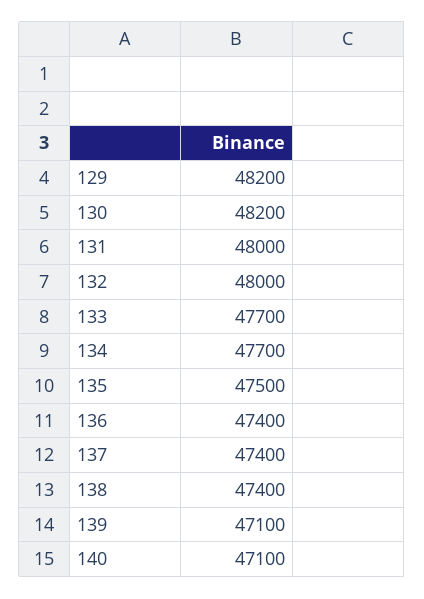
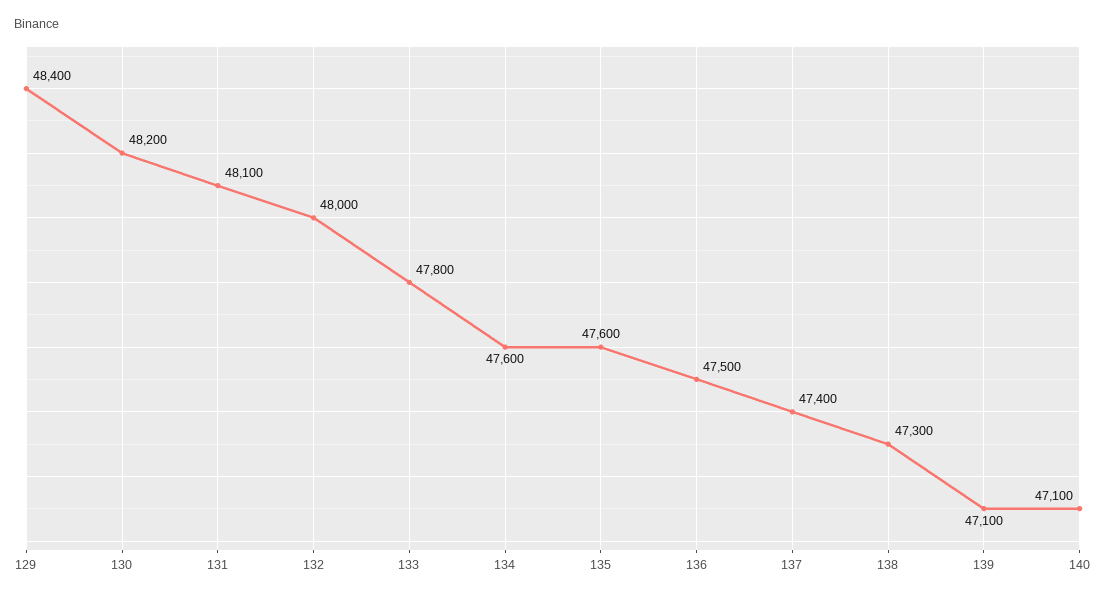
129: 48200 -> 48400
131: 48000 -> 48100
133: 47700 -> 47800
134: 47700 -> 47600
135: 47500 -> 47600
136: 47400 -> 47500
138: 47400 -> 47300

